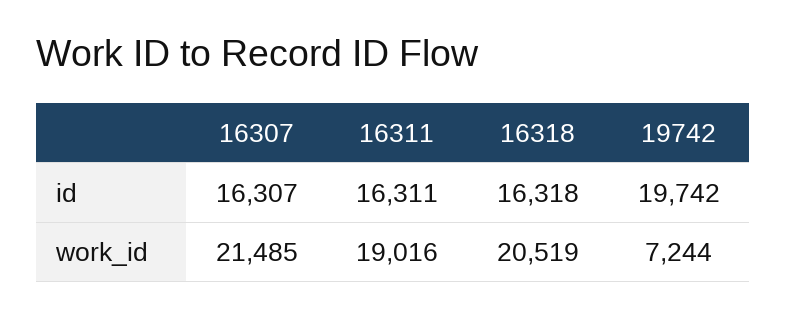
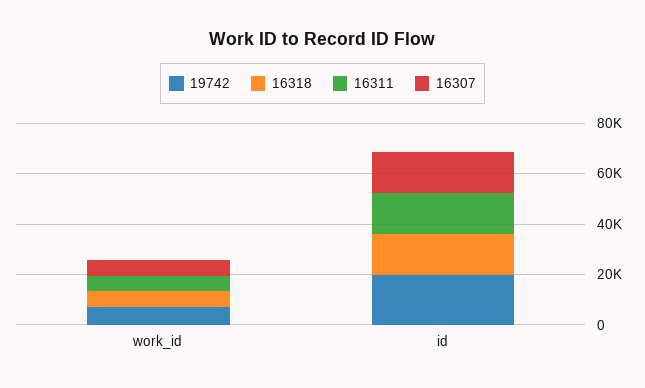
16307, work_id: 21485 -> 5000
16311, work_id: 19016 -> 5000
16318, work_id: 20519 -> 5000

